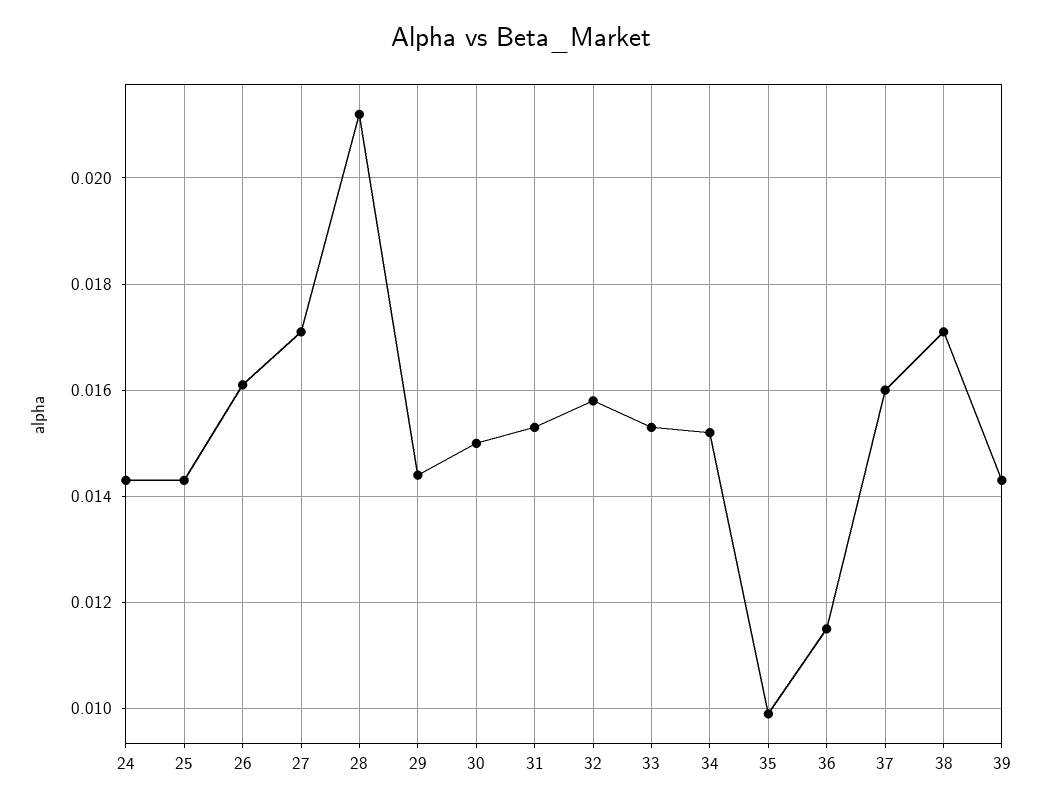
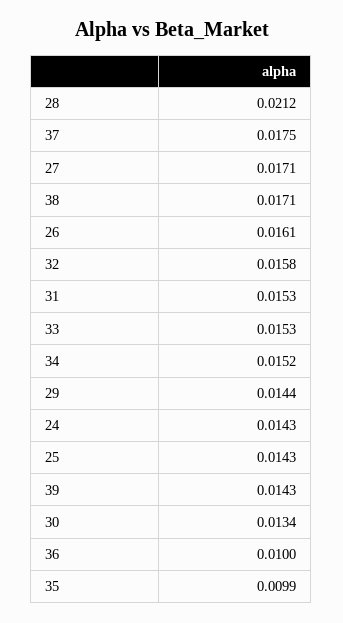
30: 0.015 -> 0.0134
36: 0.0115 -> 0.01
37: 0.016 -> 0.0175

